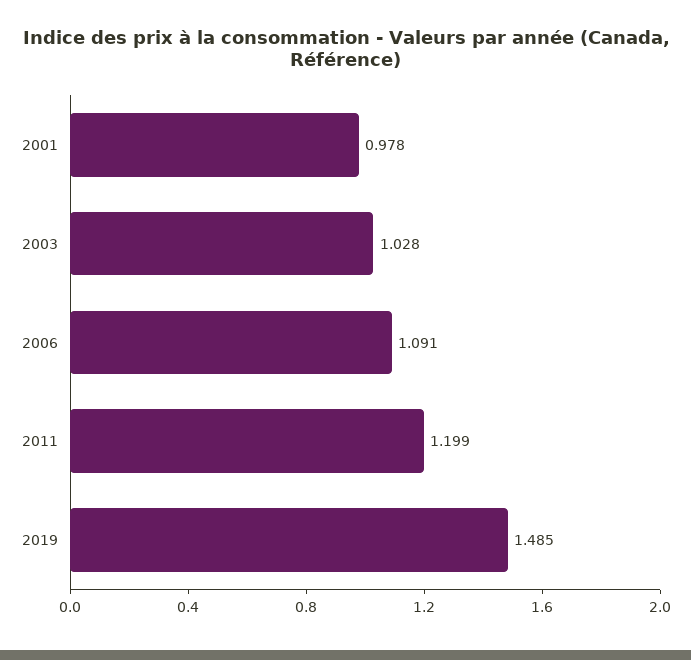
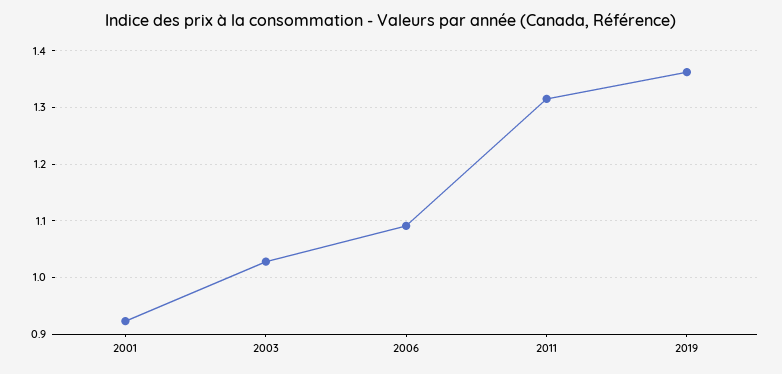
2001: 0.978 -> 0.92
2011: 1.199 -> 1.32
2019: 1.485 -> 1.36

